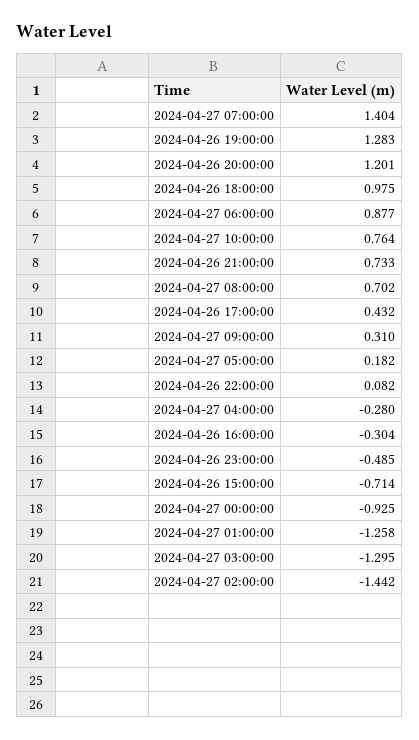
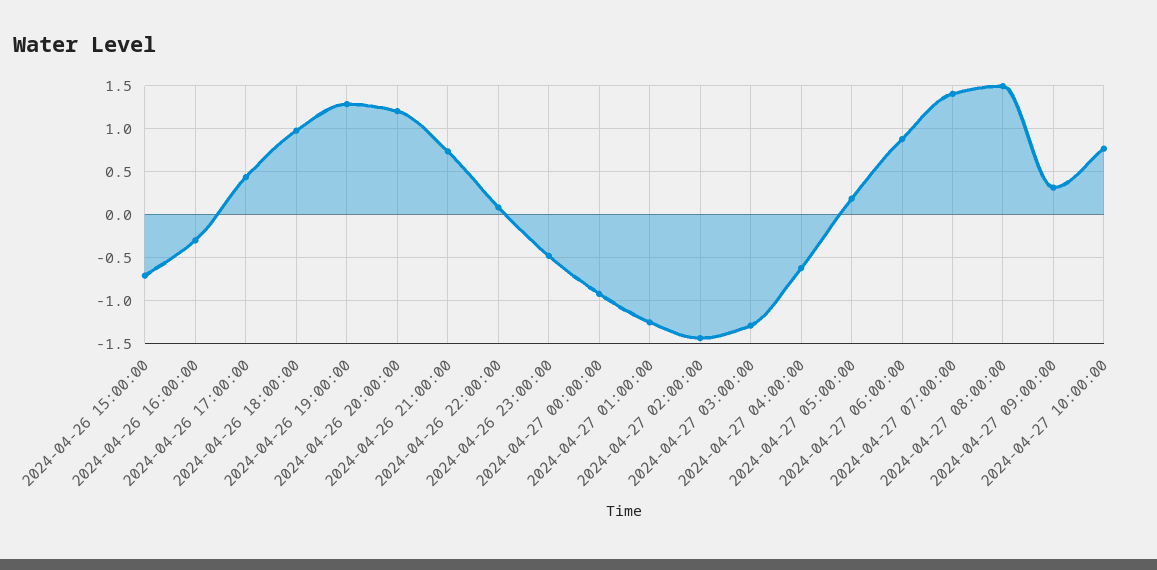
2024-04-27 08:00:00: 0.702 -> 1.5
2024-04-27 04:00:00: -0.28 -> -0.6

